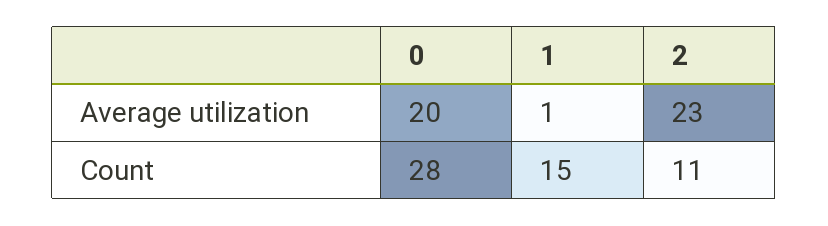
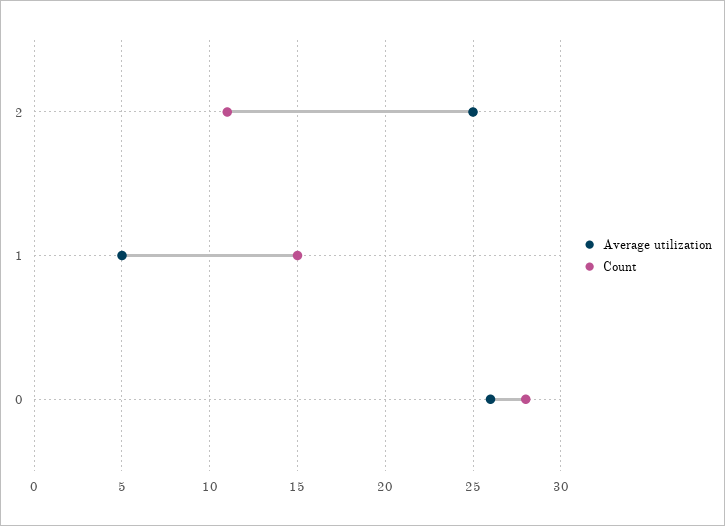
Average utilization, 0: 20 -> 26
Average utilization, 1: 1 -> 5
Average utilization, 2: 23 -> 25

